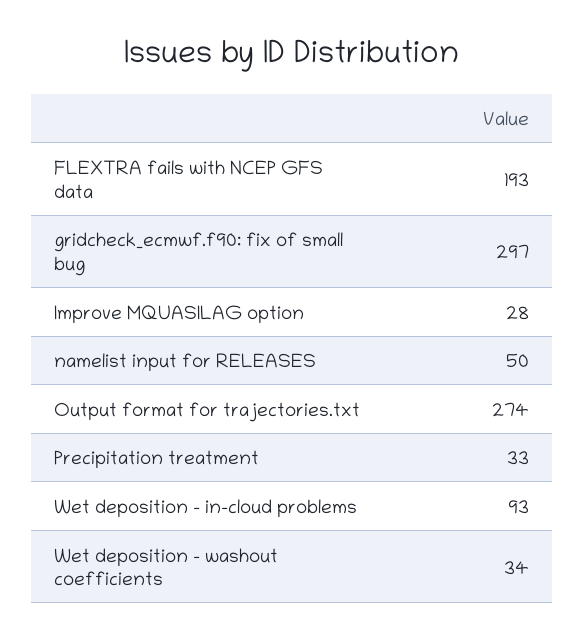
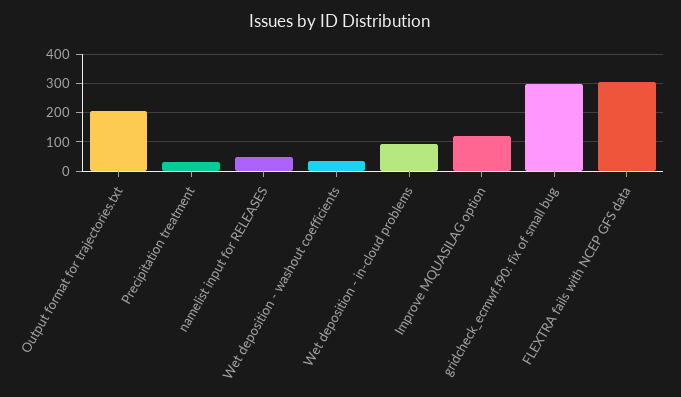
FLEXTRA fails with NCEP GFS data: 193 -> 300
Improve MQUASILAG option: 28 -> 125
Output format for trajectories.txt: 274 -> 200

